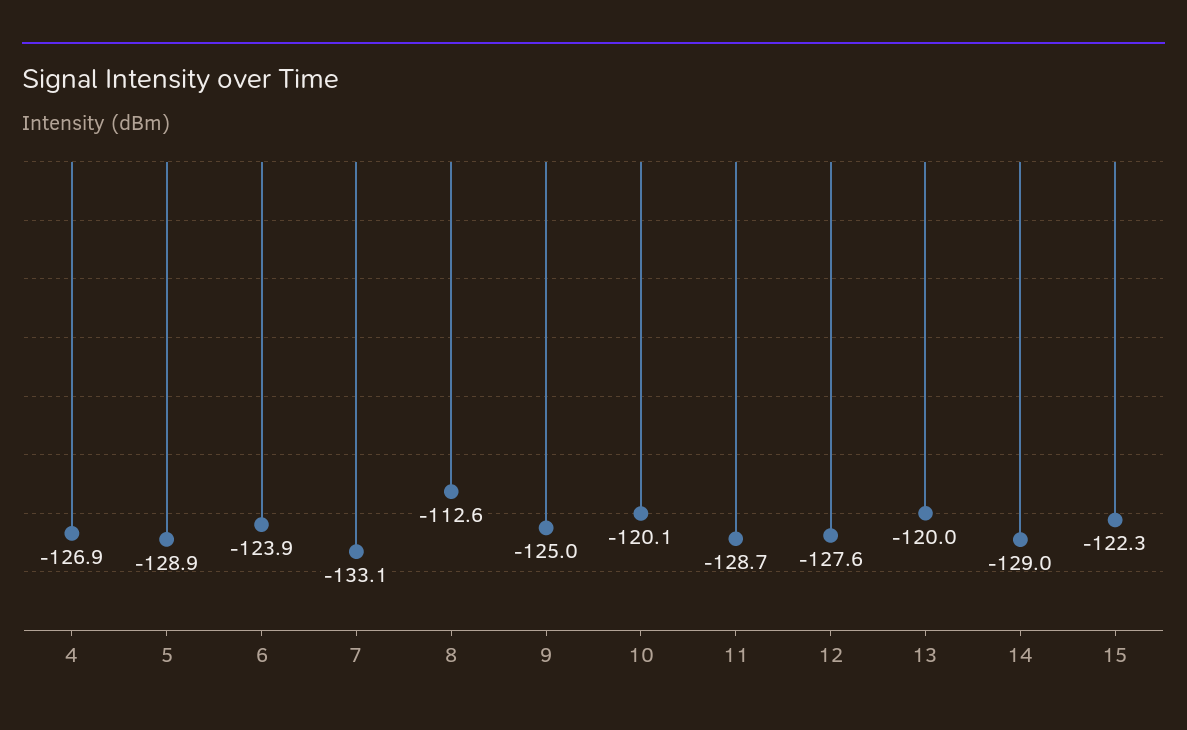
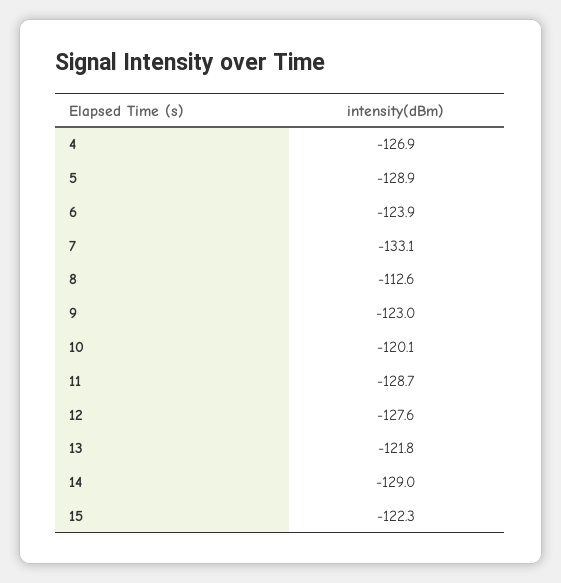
9: -125 -> -123
13: -120 -> -121.8

